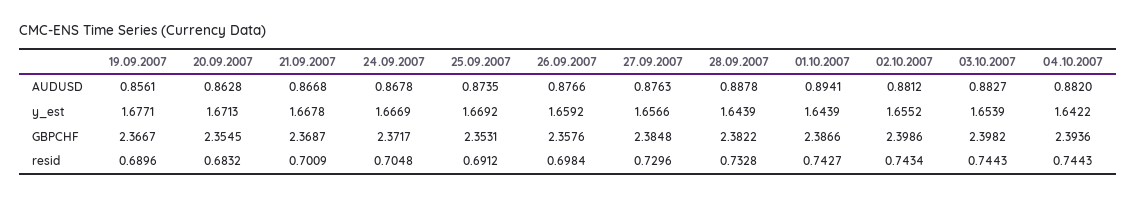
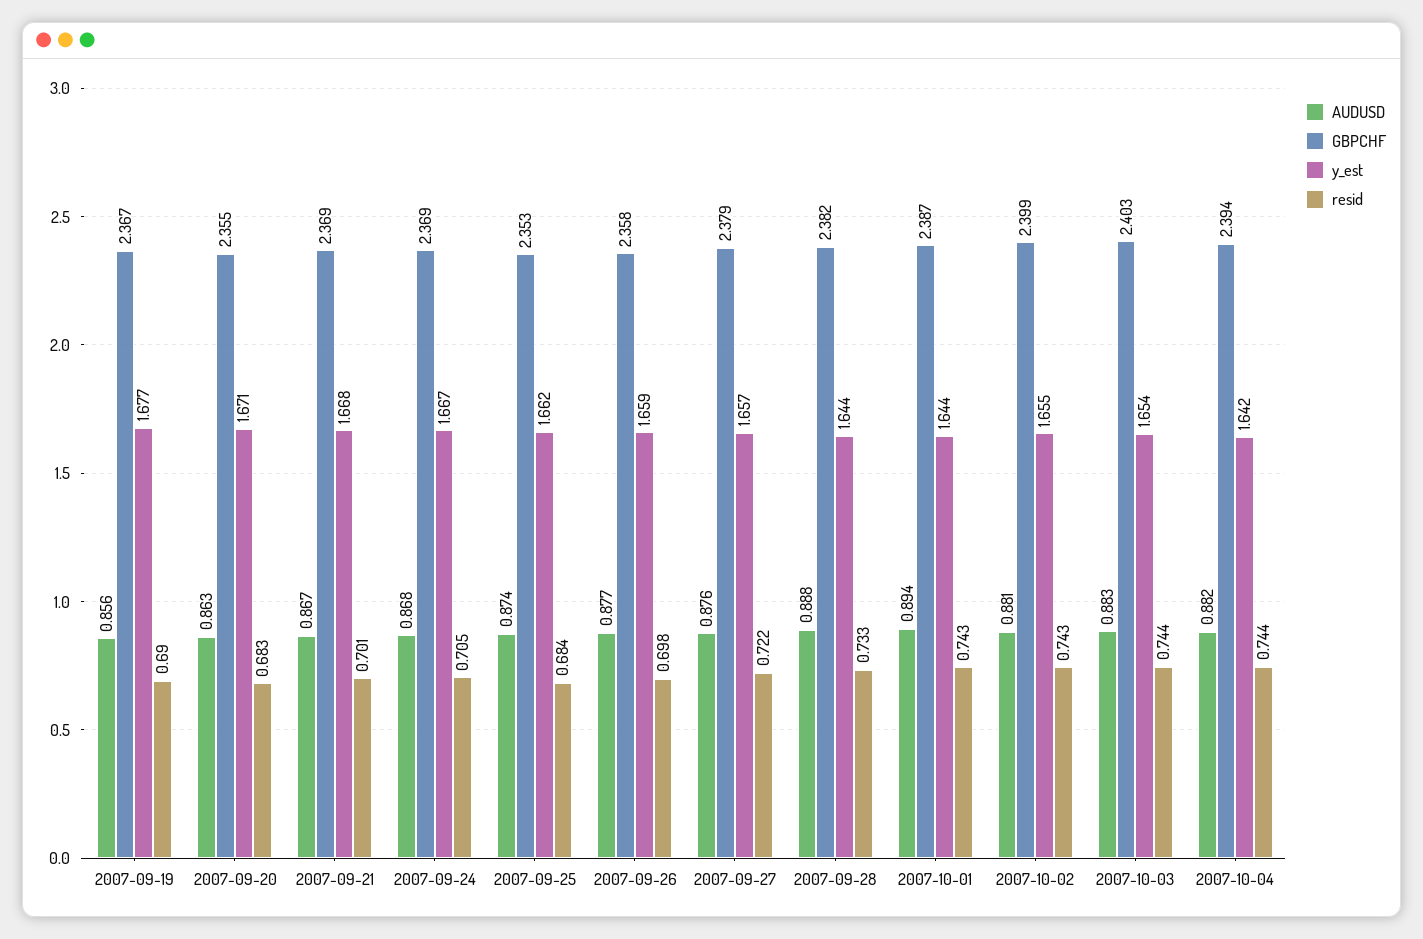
y_est, 25.09.2007: 1.6692 -> 1.662
GBPCHF, 24.09.2007: 2.3717 -> 2.369
GBPCHF, 27.09.2007: 2.3848 -> 2.379
GBPCHF, 03.10.2007: 2.3982 -> 2.403
resid, 25.09.2007: 0.6912 -> 0.684
resid, 27.09.2007: 0.7296 -> 0.722

